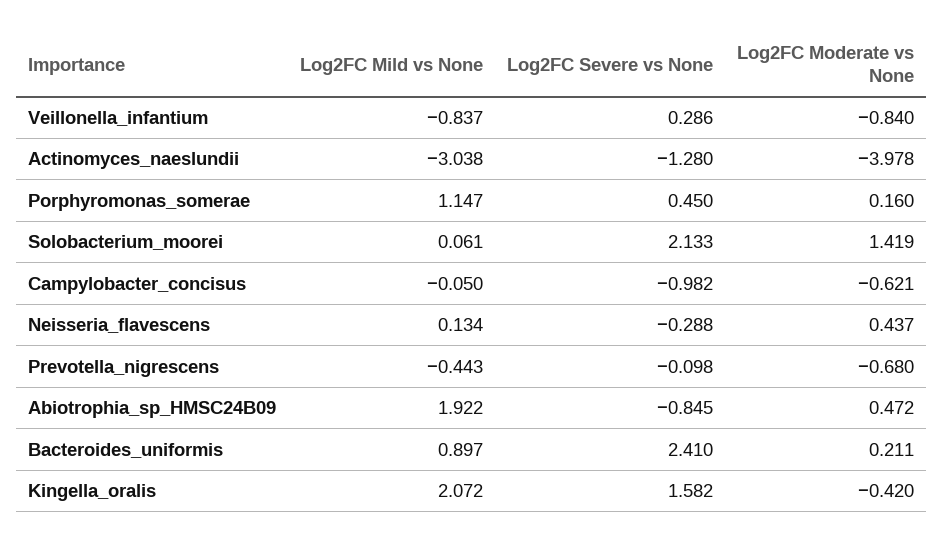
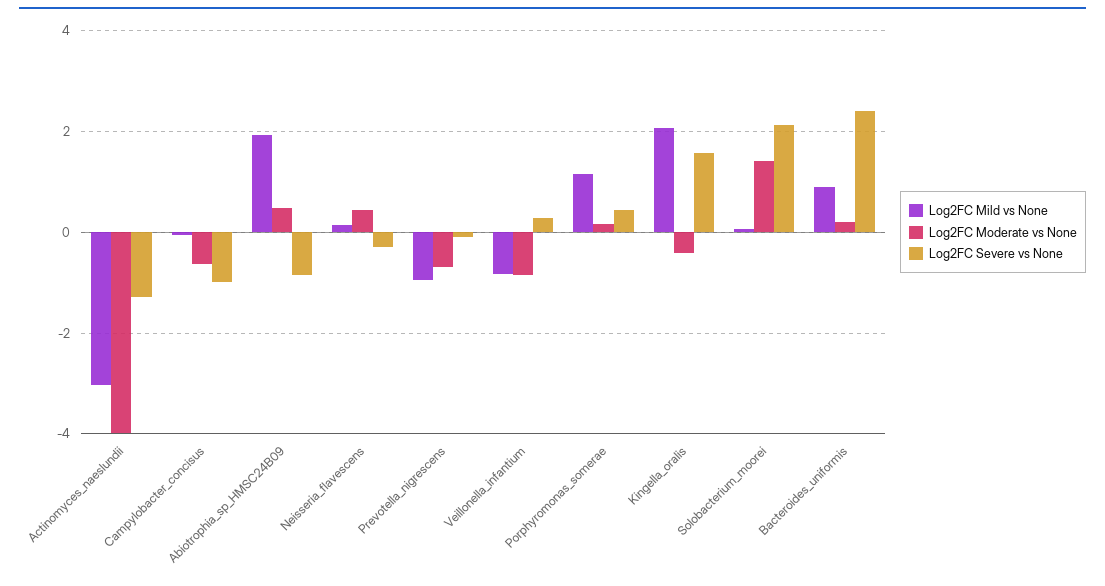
Log2FC Mild vs None, Prevotella_nigrescens: -0.443 -> -1

